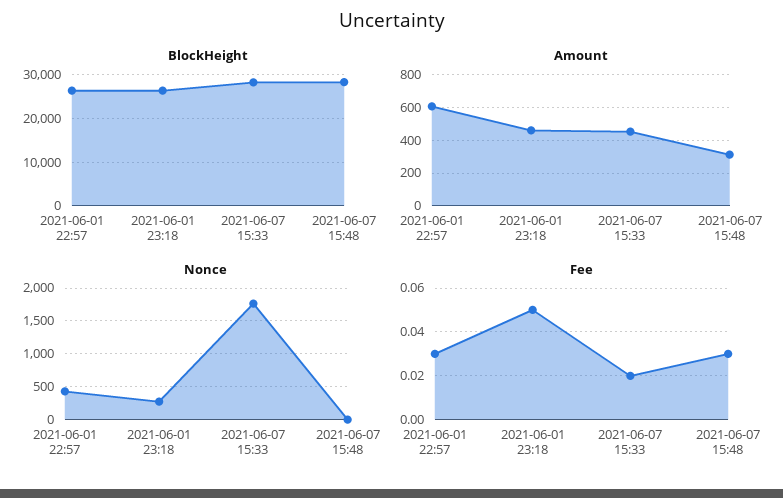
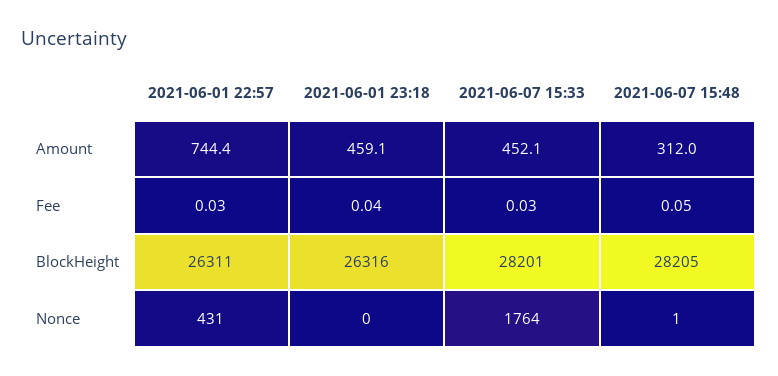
Amount, 2021-06-01 22:57: 600 -> 744.4
Nonce, 2021-06-01 23:18: 300 -> 0
Fee, 2021-06-01 23:18: 0.05 -> 0.04
Fee, 2021-06-07 15:33: 0.02 -> 0.03
Fee, 2021-06-07 15:48: 0.03 -> 0.05

